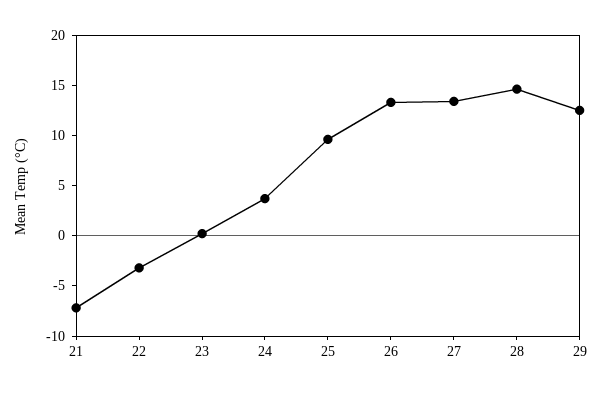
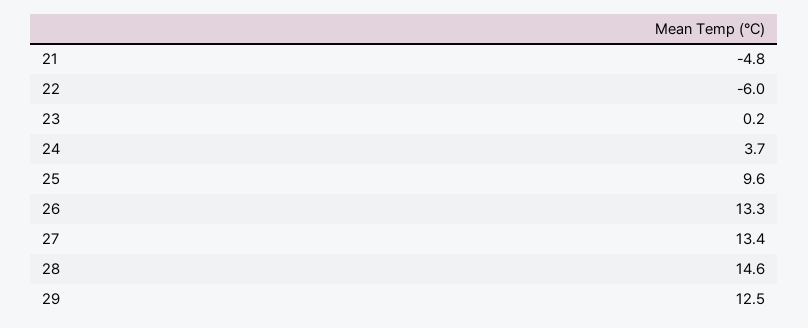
21: -7 -> -4.8
22: -3 -> -6

